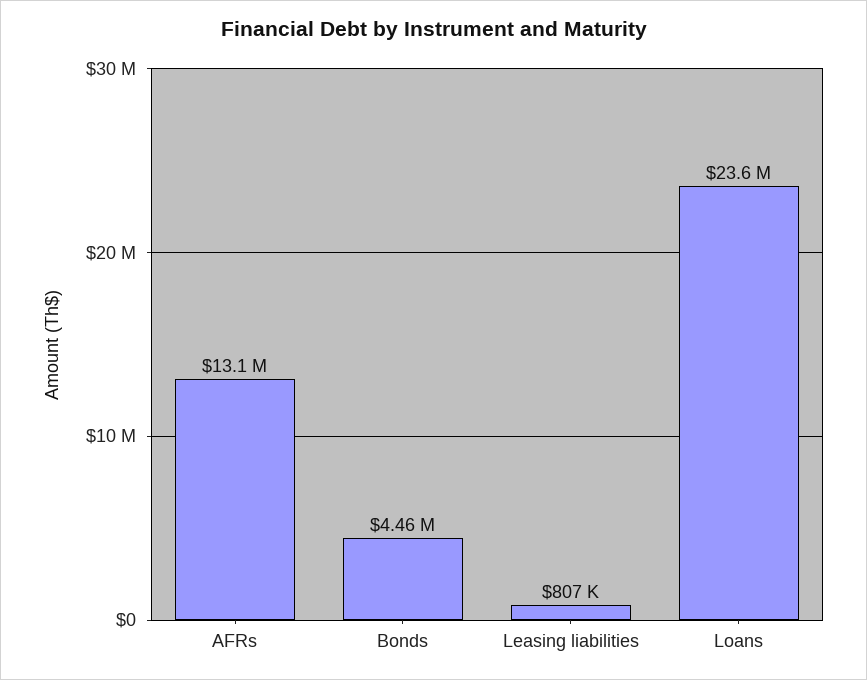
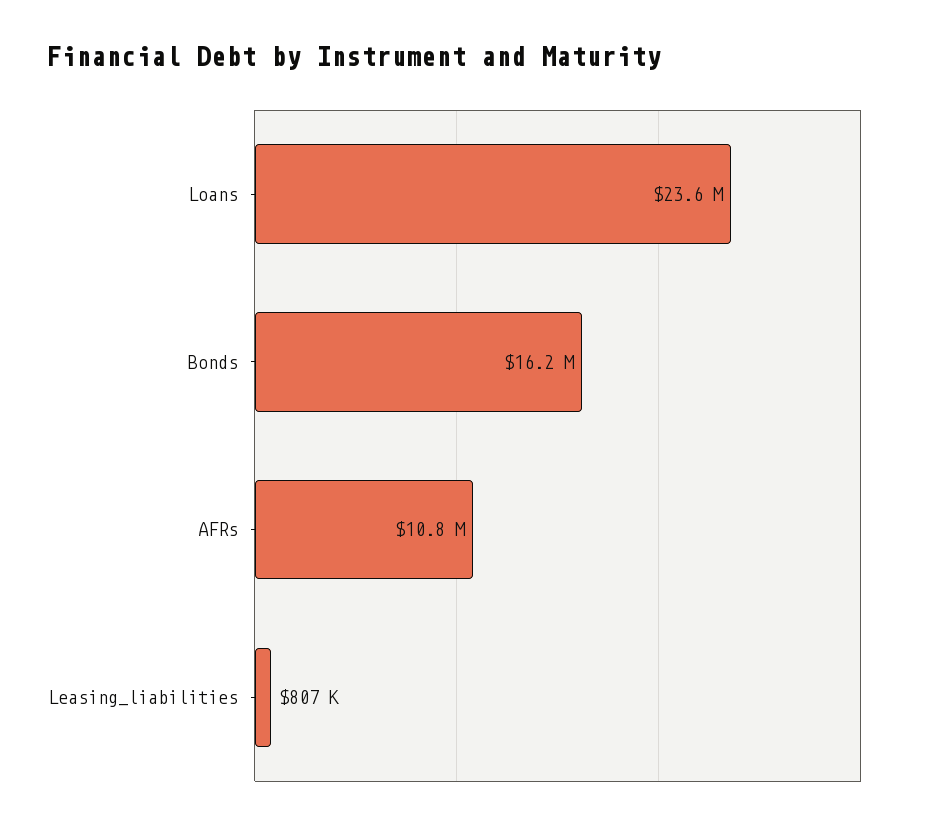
AFRs: 13100000 -> 10800000
Bonds: 4460000 -> 16200000

